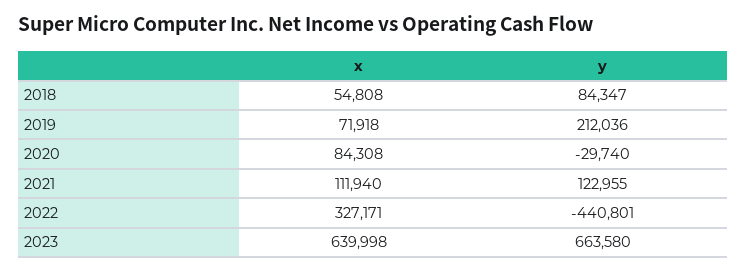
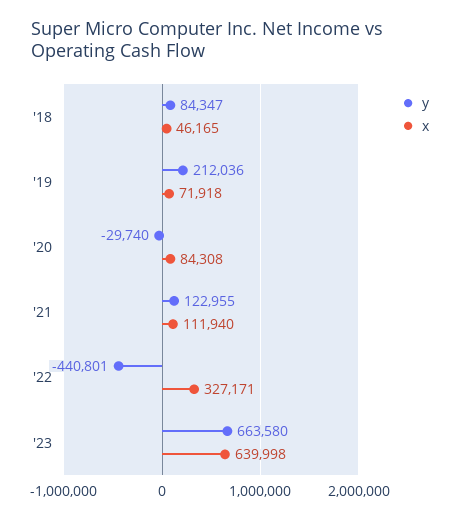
x, 2018: 54808 -> 46165

